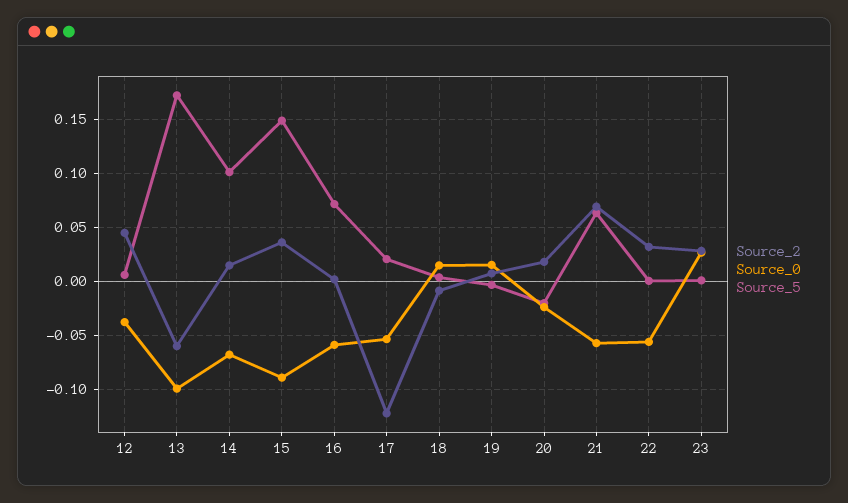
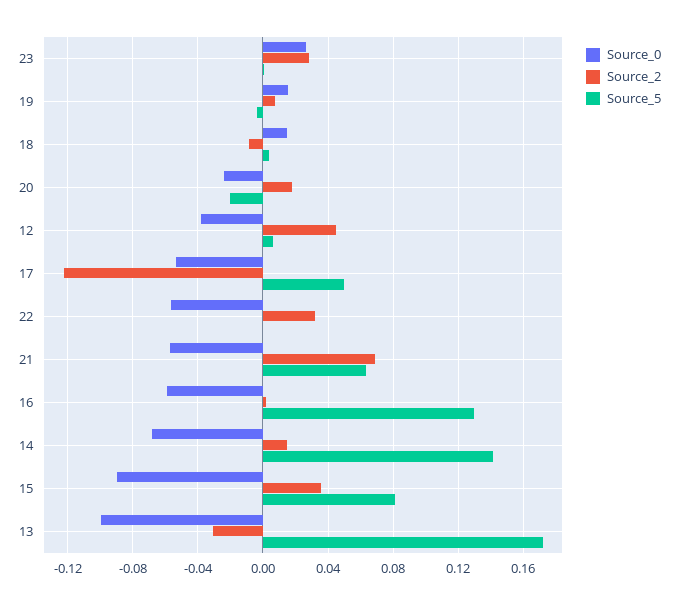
Source_2, 13: -0.06 -> -0.03
Source_5, 14: 0.1 -> 0.14
Source_5, 15: 0.15 -> 0.08
Source_5, 16: 0.07 -> 0.13
Source_5, 17: 0.02 -> 0.05

